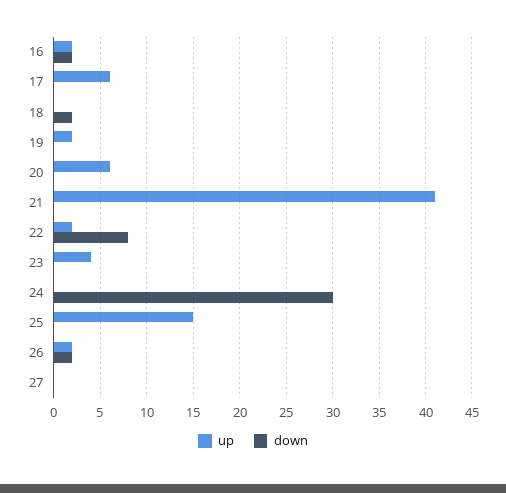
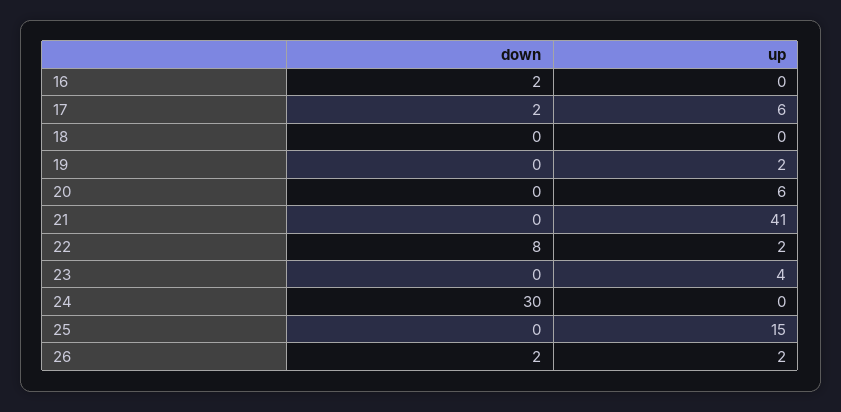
up, 16: 2 -> 0
down, 17: 0 -> 2
down, 18: 2 -> 0
up, 27: 0 -> none
down, 27: 0 -> none

